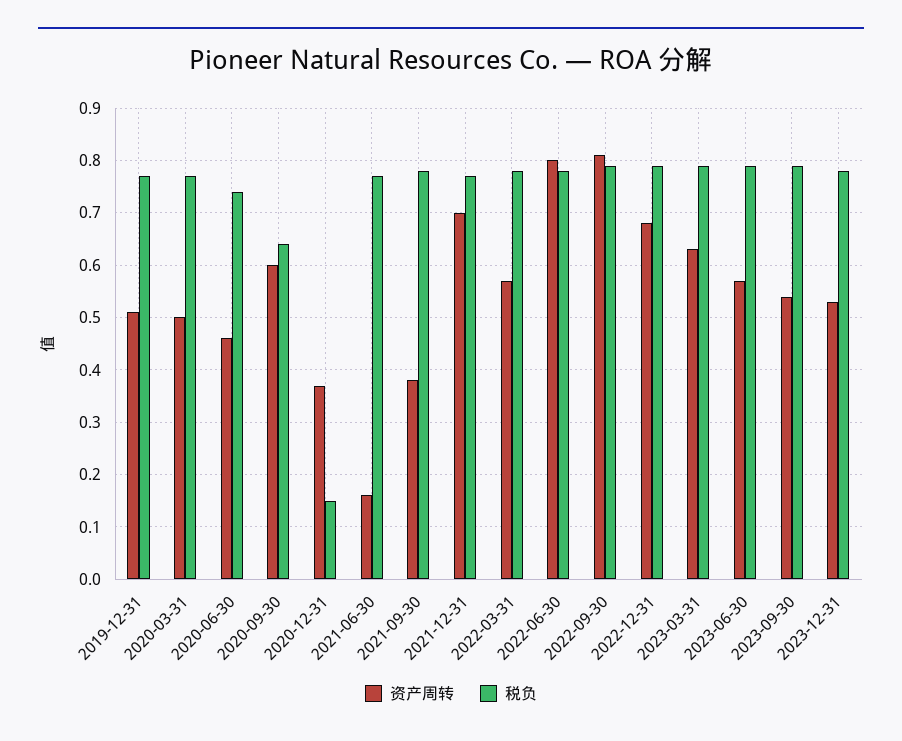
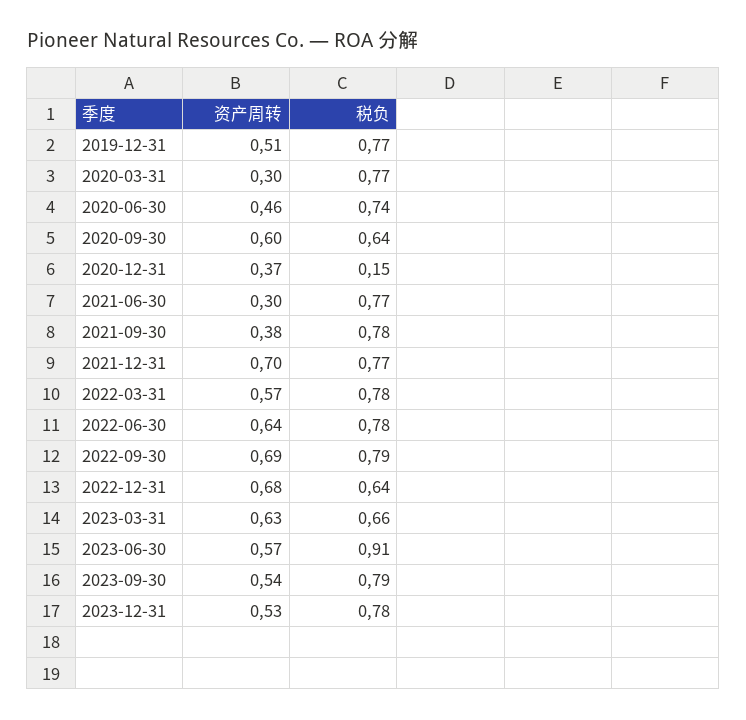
资产周转, 2020-03-31: 0.5 -> 0.3
资产周转, 2021-06-30: 0.15 -> 0.3
资产周转, 2022-06-30: 0.8 -> 0.64
资产周转, 2022-09-30: 0.8 -> 0.69
税负, 2022-12-31: 0.8 -> 0.64
税负, 2023-03-31: 0.8 -> 0.66
税负, 2023-06-30: 0.8 -> 0.91

